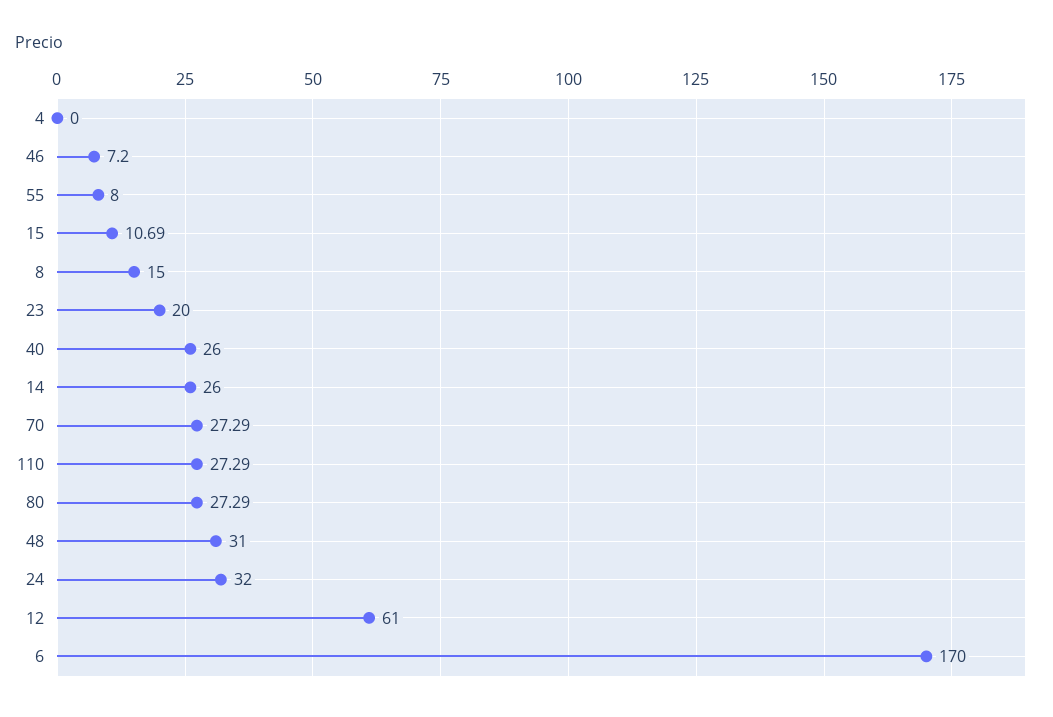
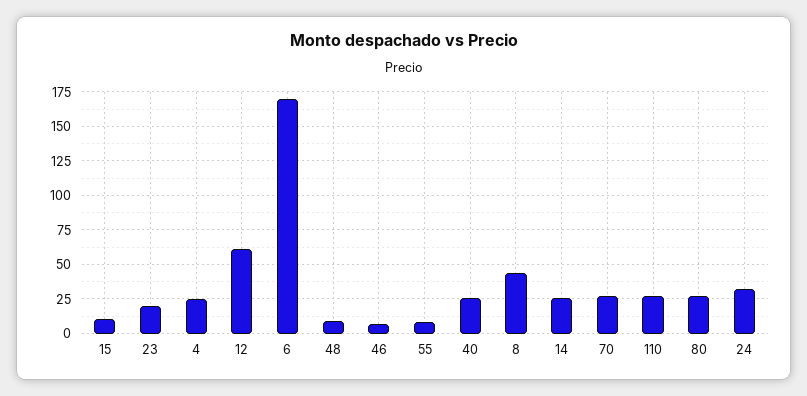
4: 0 -> 25
8: 15 -> 45
48: 31 -> 10

